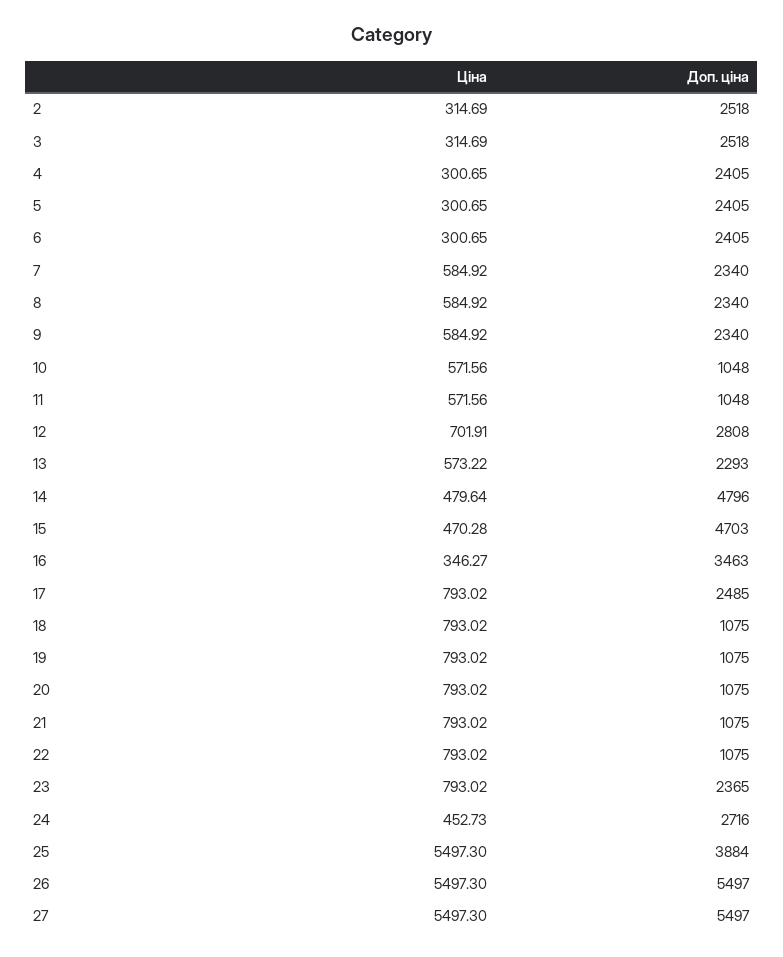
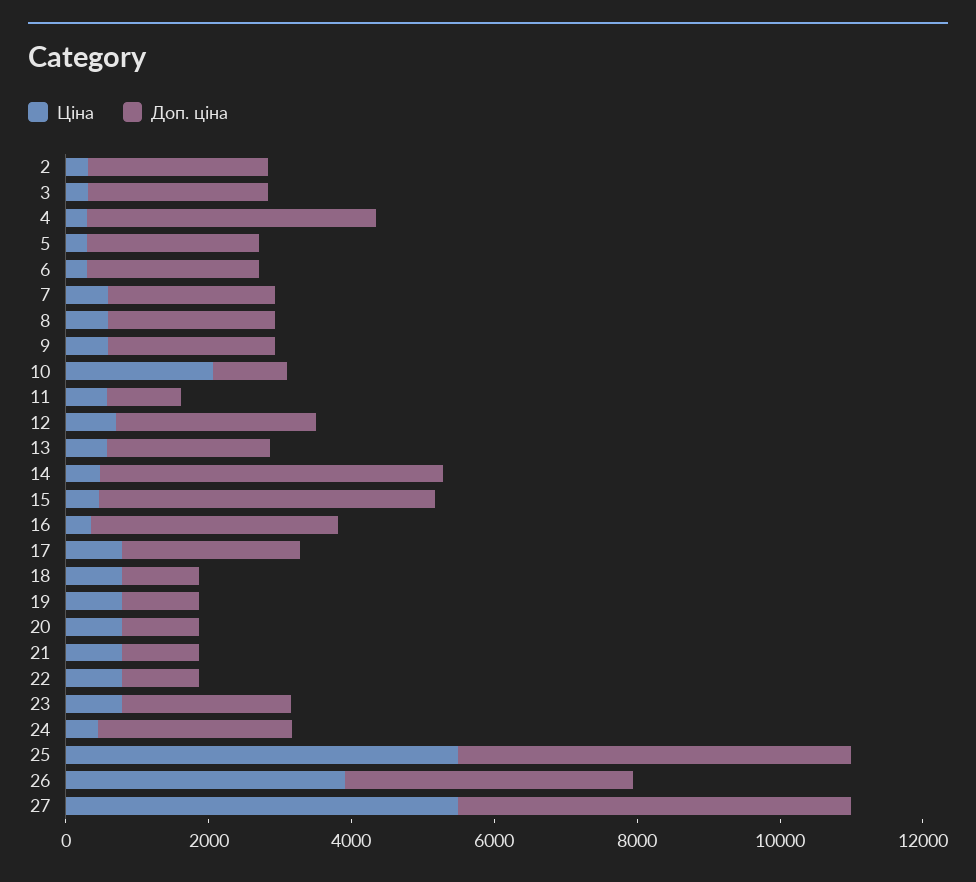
Доп. ціна, 4: 2405 -> 4000
Ціна, 10: 571.56 -> 2000
Доп. ціна, 25: 3884 -> 5500
Ціна, 26: 5497.3 -> 4000
Доп. ціна, 26: 5497 -> 4000

